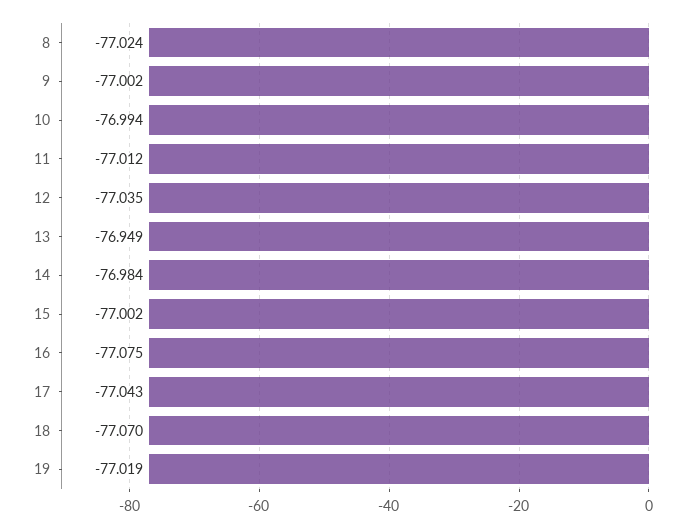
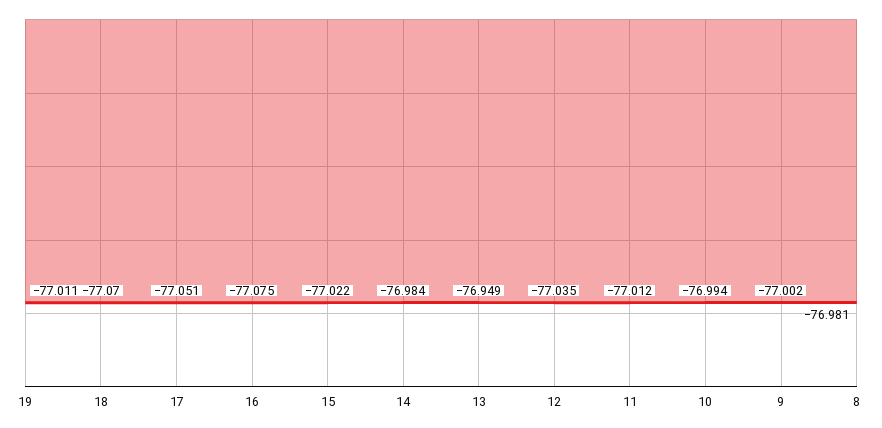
8: -77.024 -> -76.981
15: -77.002 -> -77.022
17: -77.043 -> -77.051
19: -77.019 -> -77.011

